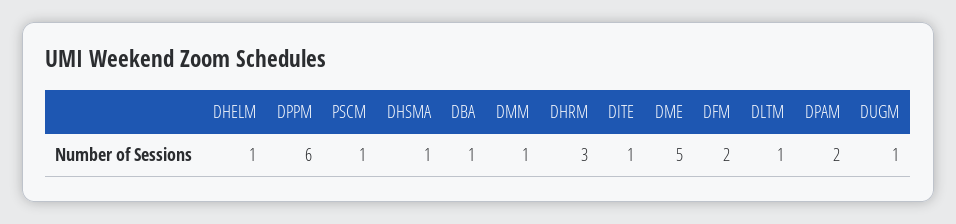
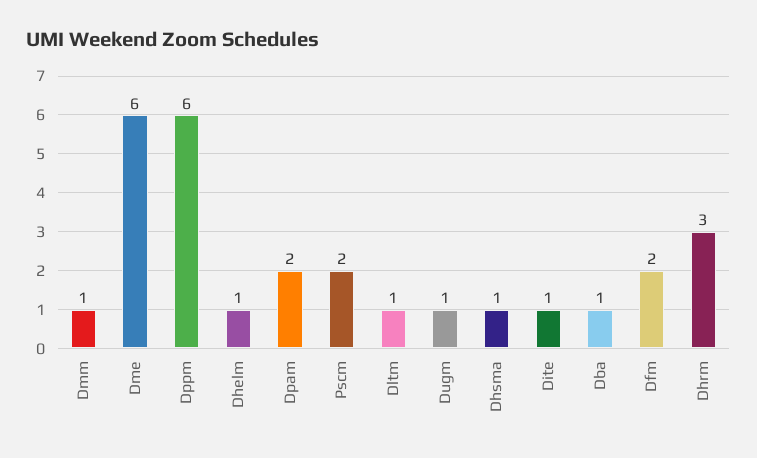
PSCM: 1 -> 2
DME: 5 -> 6

